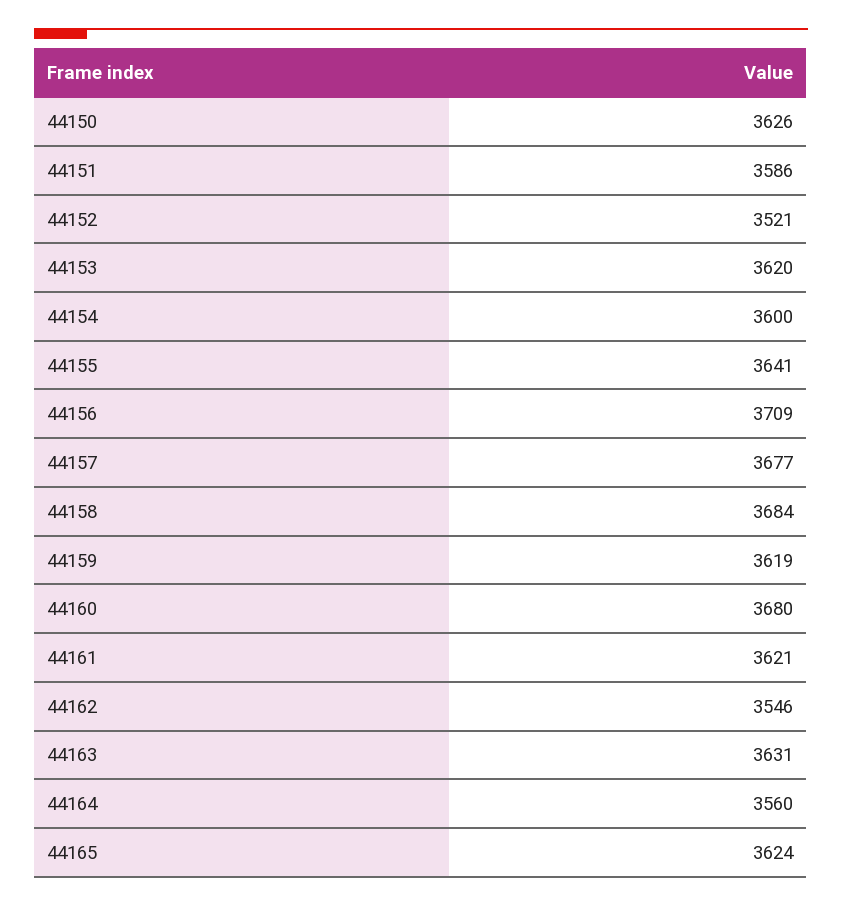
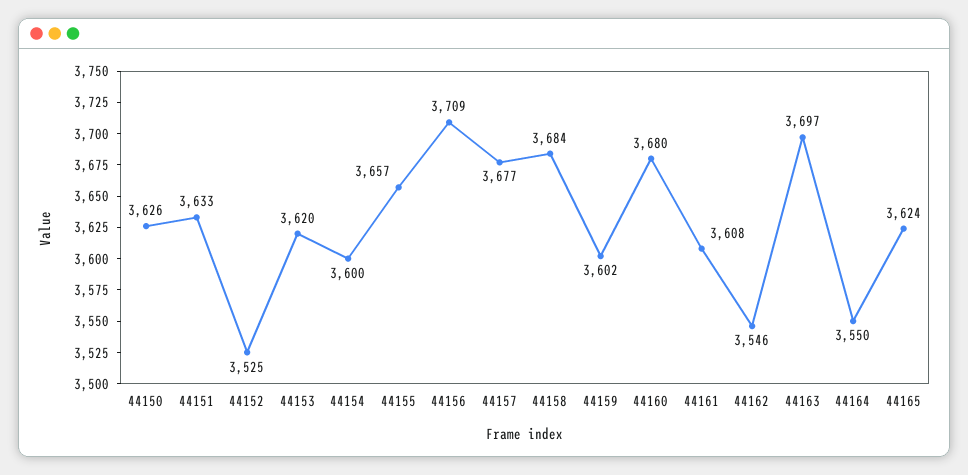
44151: 3586 -> 3633
44152: 3521 -> 3525
44155: 3641 -> 3657
44159: 3619 -> 3602
44161: 3621 -> 3608
44163: 3631 -> 3697
44164: 3560 -> 3550

